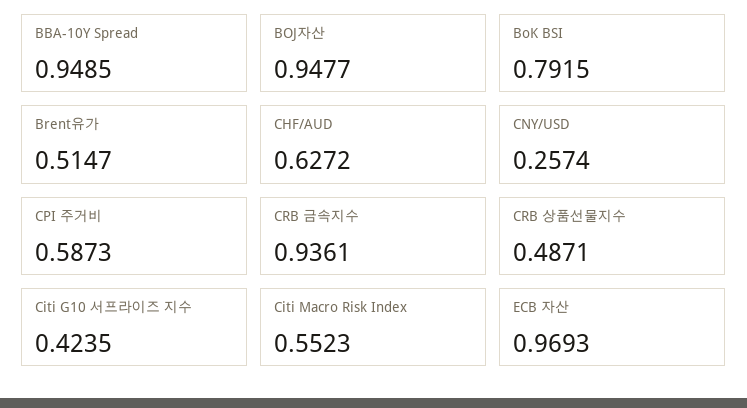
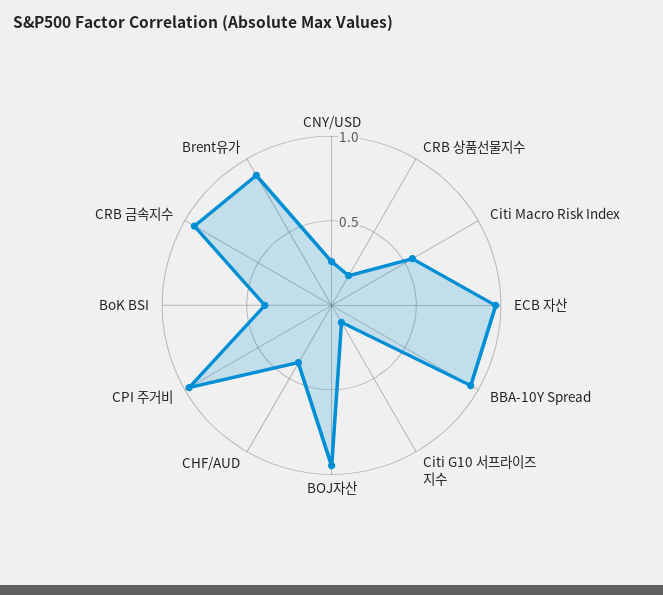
BoK BSI: 0.7915 -> 0.4
Brent유가: 0.5147 -> 0.9
CHF/AUD: 0.6272 -> 0.4
CPI 주거비: 0.5873 -> 1
CRB 상품선물지수: 0.4871 -> 0.2
Citi G10 서프라이즈 지수: 0.4235 -> 0.1

